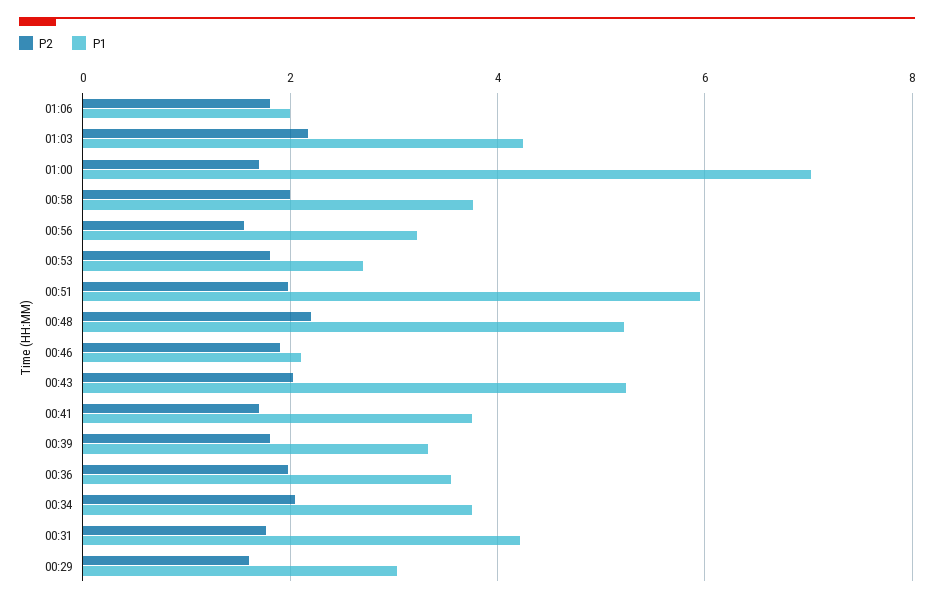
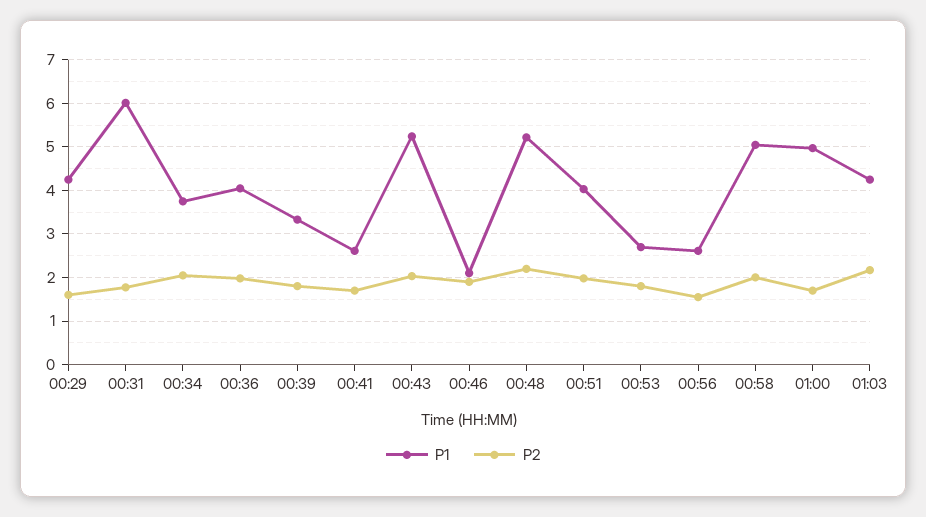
P2, 01:06: 1.8 -> none
P1, 01:06: 2 -> none
P1, 01:00: 7 -> 5
P1, 00:58: 3.8 -> 5
P1, 00:56: 3.2 -> 2.6
P1, 00:51: 6 -> 4
P1, 00:41: 3.8 -> 2.6
P1, 00:36: 3.6 -> 4
P1, 00:31: 4.2 -> 6
P1, 00:29: 3 -> 4.2

